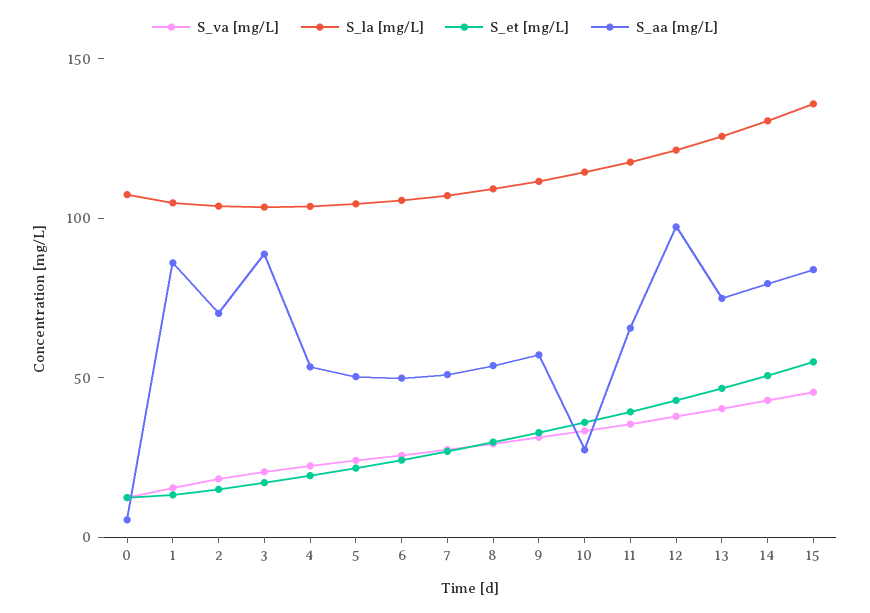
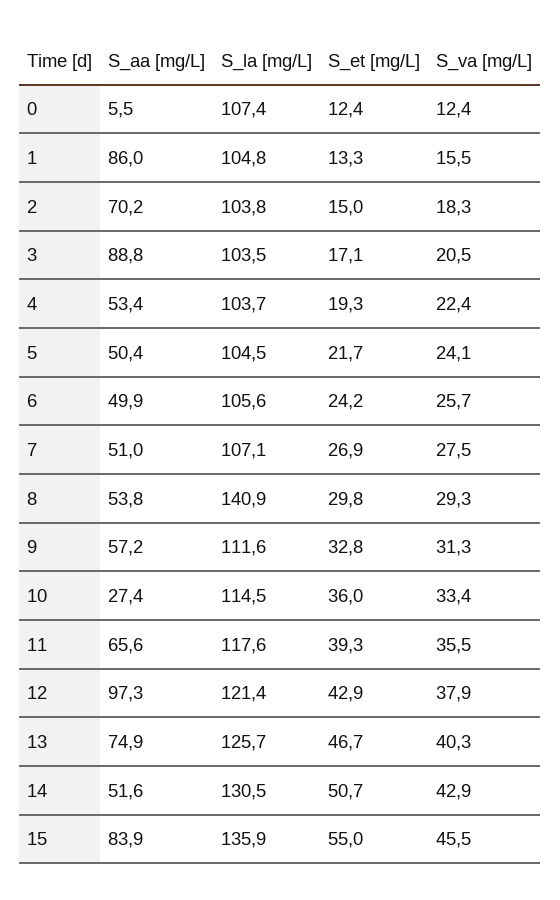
S_la [mg/L], 8: 110 -> 140.9
S_aa [mg/L], 14: 80 -> 51.6

